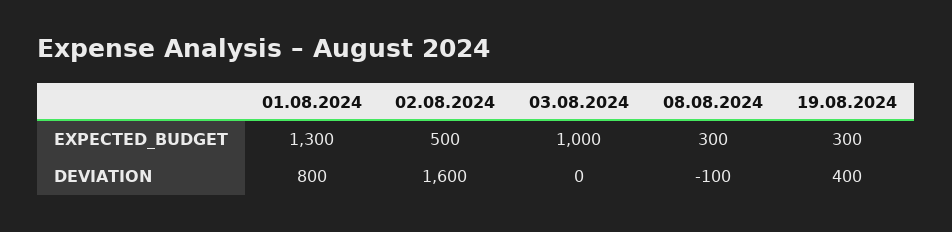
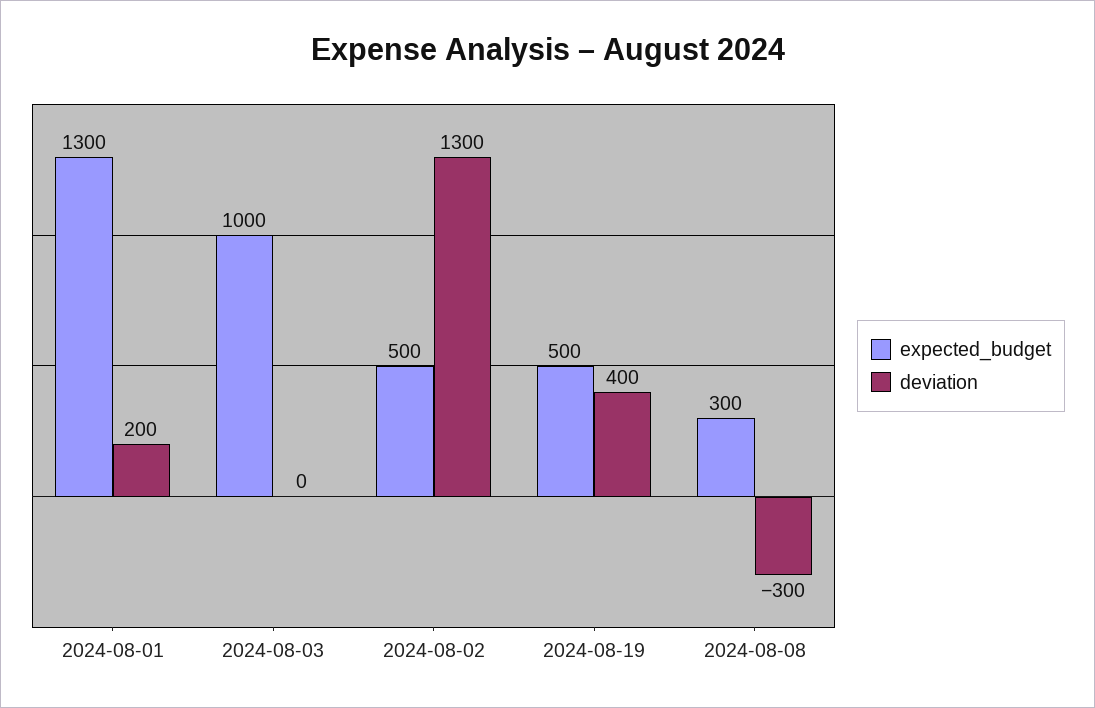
EXPECTED_BUDGET, 19.08.2024: 300 -> 500
DEVIATION, 01.08.2024: 800 -> 200
DEVIATION, 02.08.2024: 1600 -> 1300
DEVIATION, 08.08.2024: -100 -> -300

